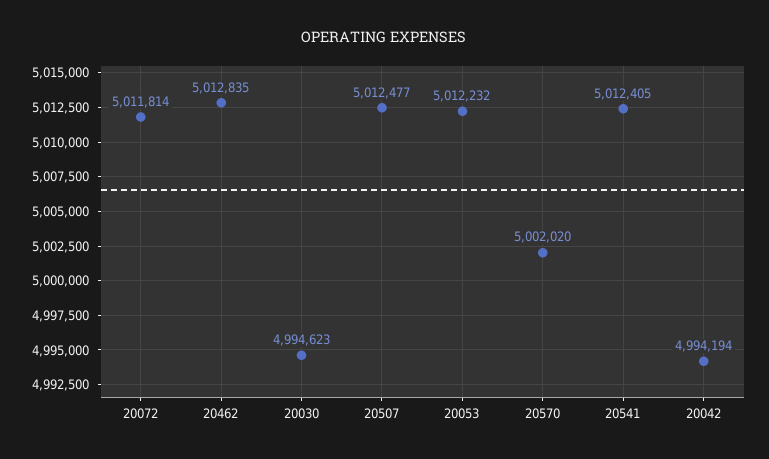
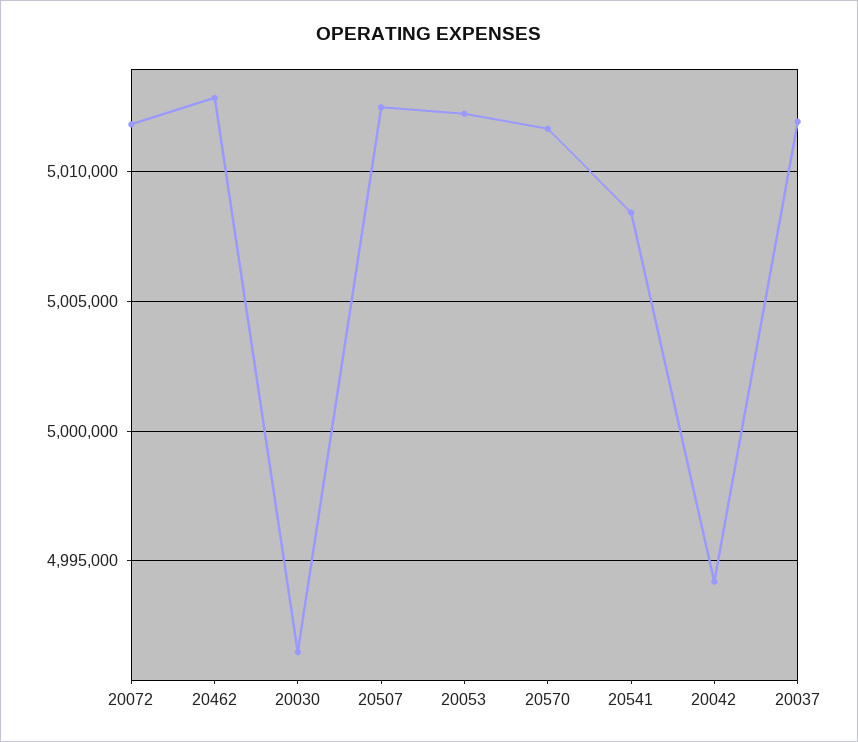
20030: 4994623 -> 4991500
20570: 5002020 -> 5011500
20541: 5012405 -> 5008500
20037: none -> 5012000

